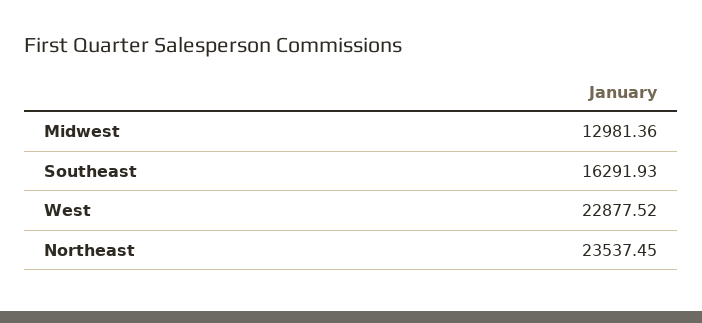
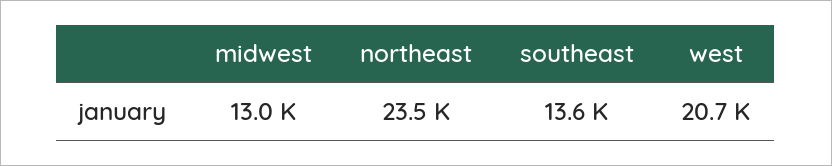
Southeast: 16291.93 -> 13600
West: 22877.52 -> 20700

